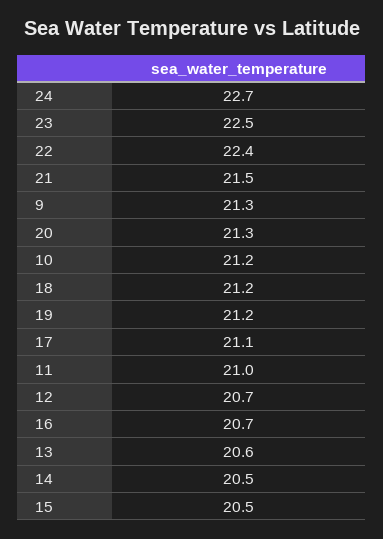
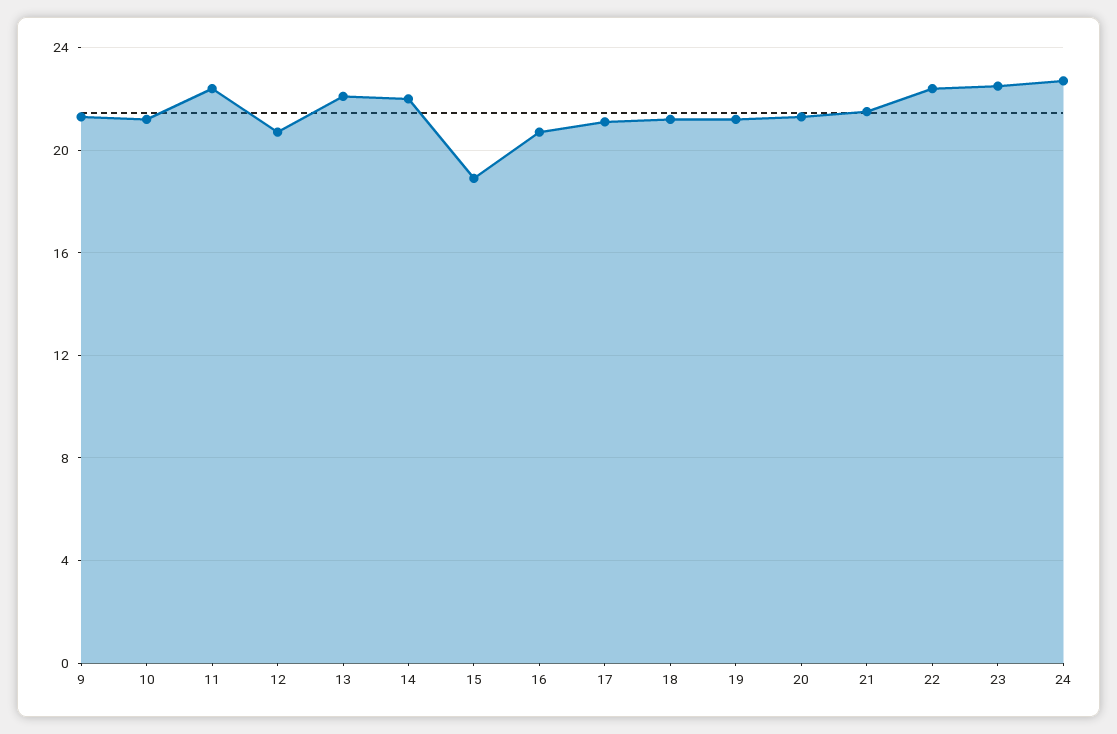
11: 21 -> 22.5
13: 20.6 -> 22
14: 20.5 -> 22
15: 20.5 -> 19

